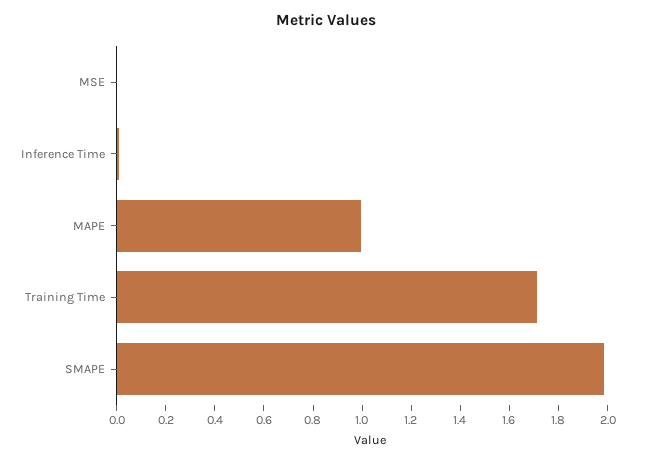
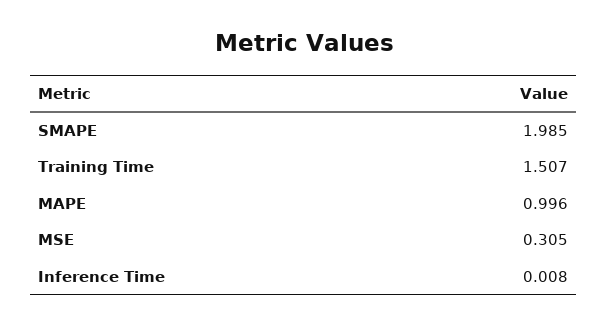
MSE: 0 -> 0.305
Training Time: 1.7 -> 1.507

